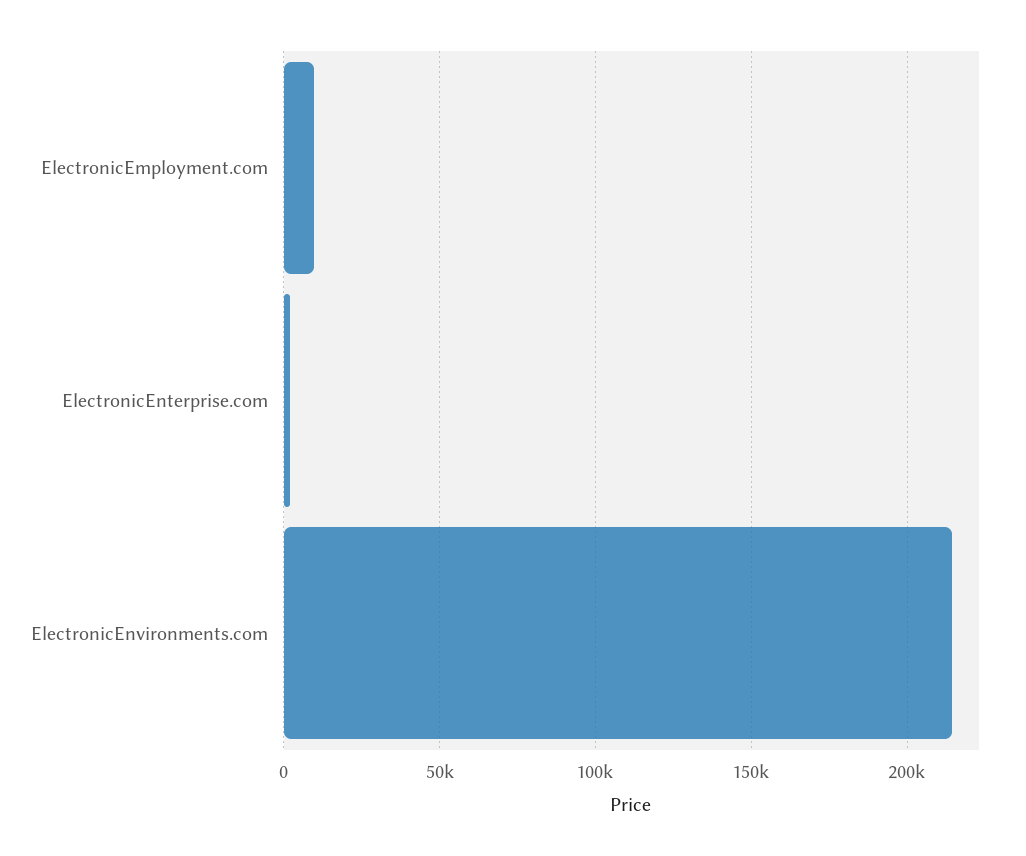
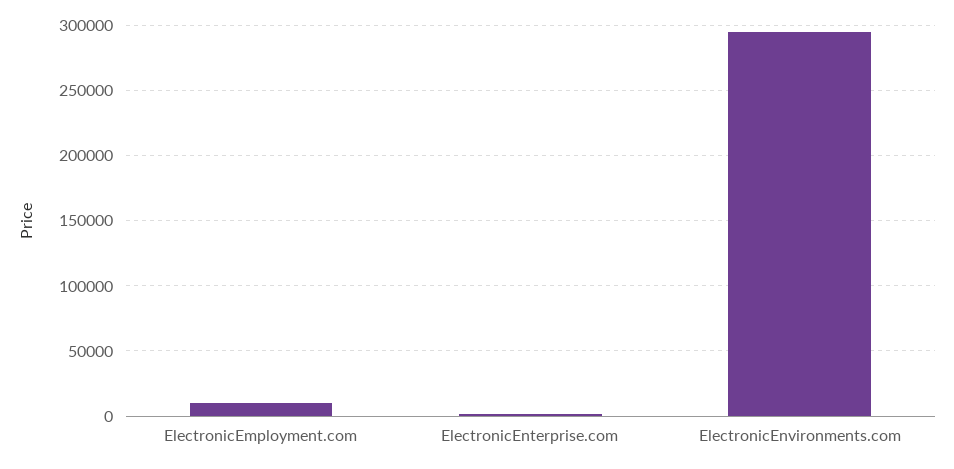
ElectronicEnvironments.com: 215000 -> 295000

